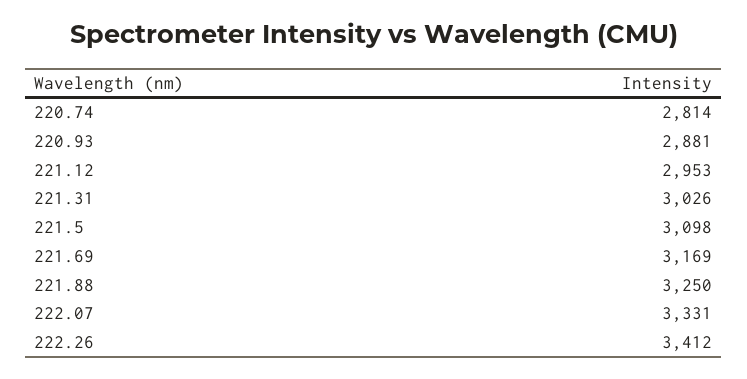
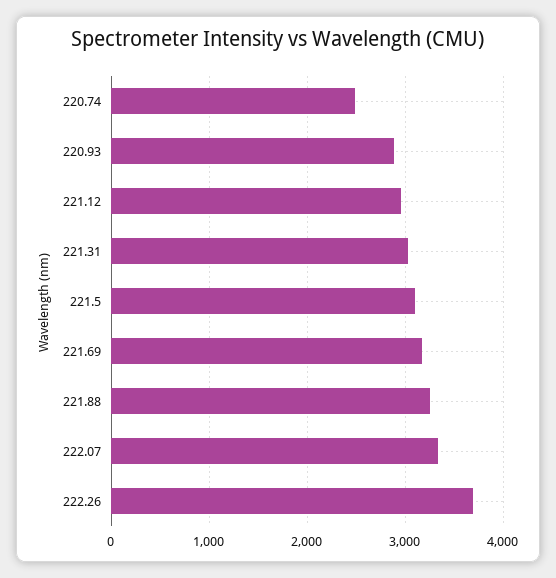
220.74: 2814 -> 2500
222.26: 3412 -> 3700

